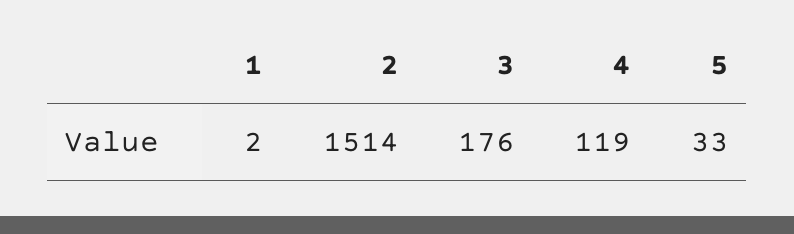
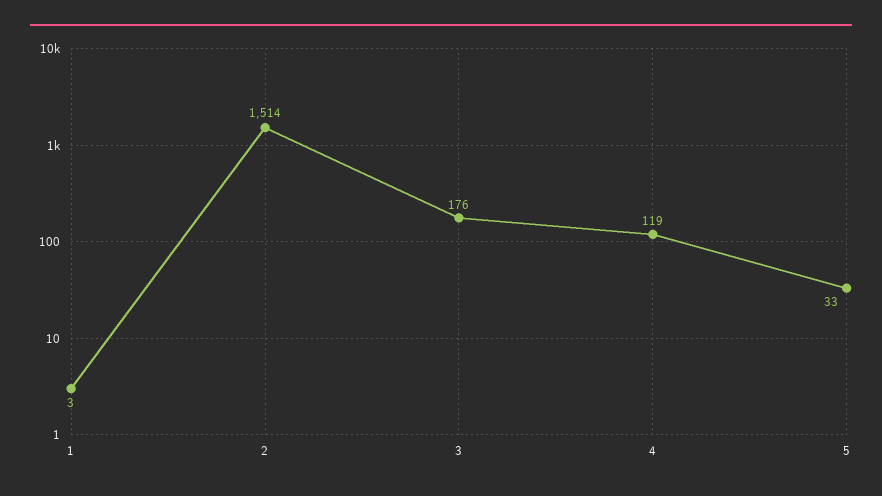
1: 2 -> 3

